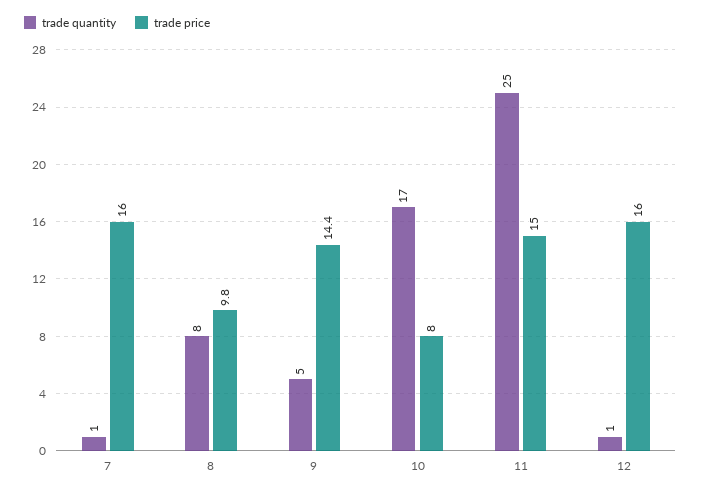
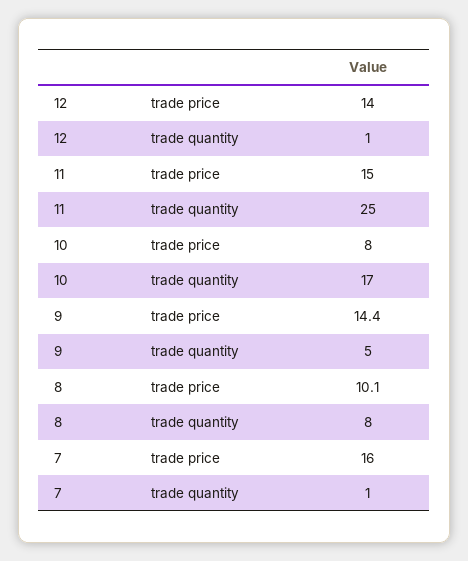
trade price, 8: 9.8 -> 10.1
trade price, 12: 16 -> 14

